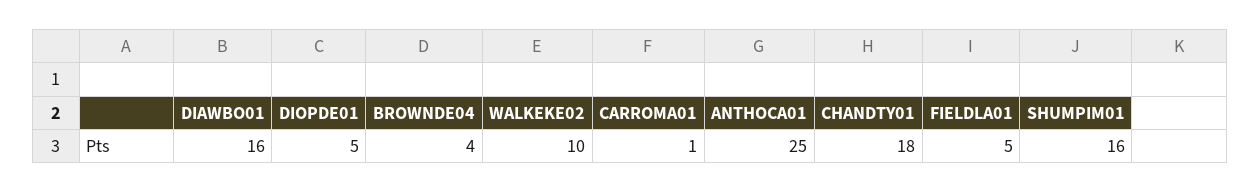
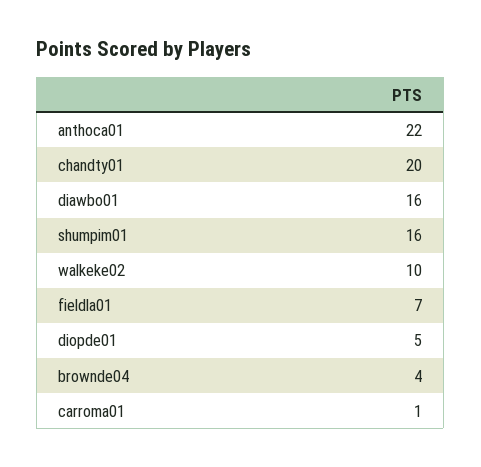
ANTHOCA01: 25 -> 22
CHANDTY01: 18 -> 20
FIELDLA01: 5 -> 7

